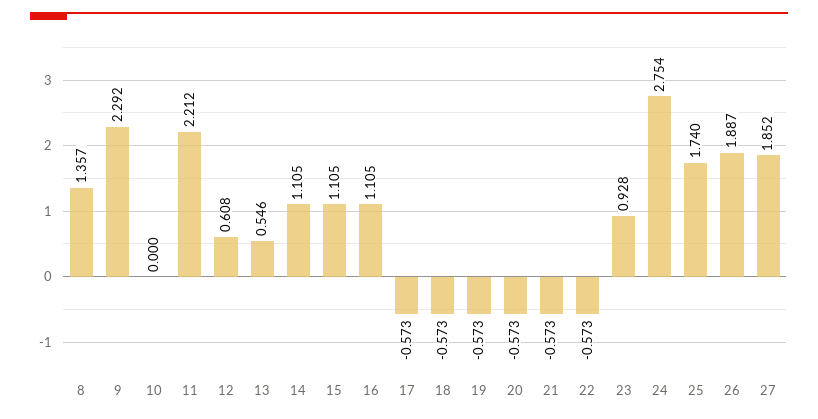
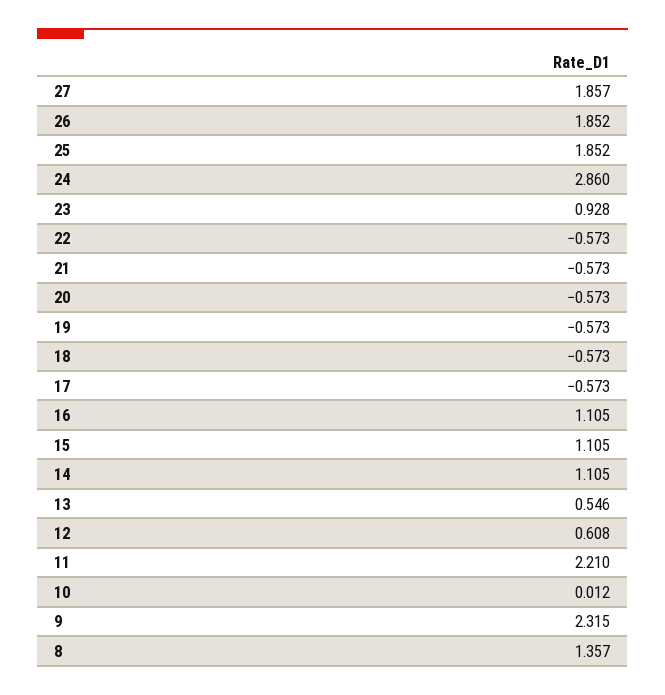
9: 2.292 -> 2.315
10: 0 -> 0.012
11: 2.212 -> 2.21
24: 2.754 -> 2.86
25: 1.74 -> 1.852
26: 1.887 -> 1.852
27: 1.852 -> 1.857

